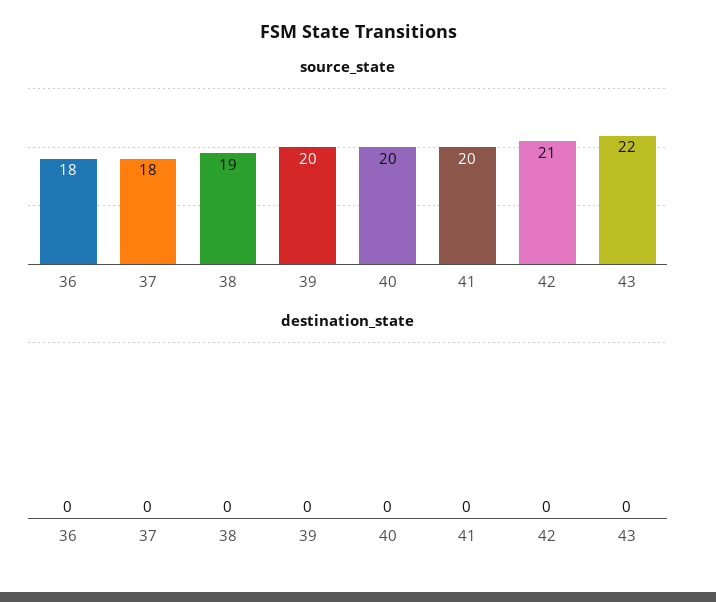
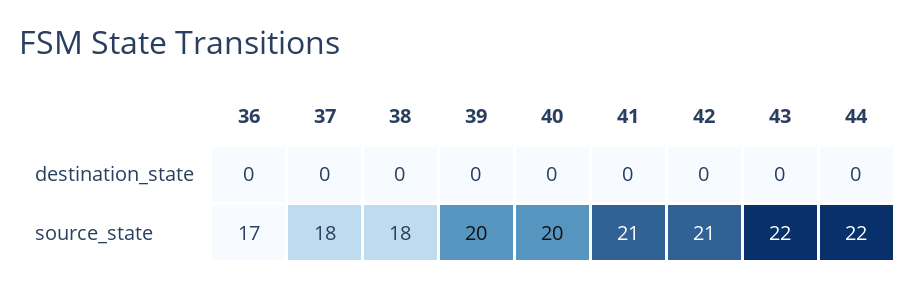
source_state, 36: 18 -> 17
source_state, 38: 19 -> 18
source_state, 41: 20 -> 21
destination_state, 44: none -> 0
source_state, 44: none -> 22

